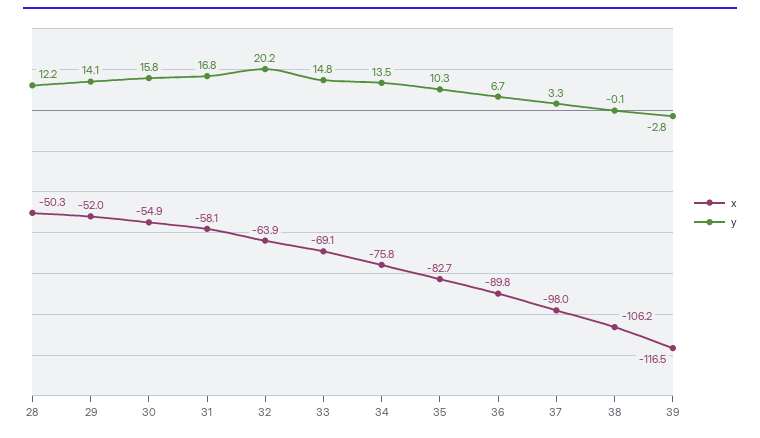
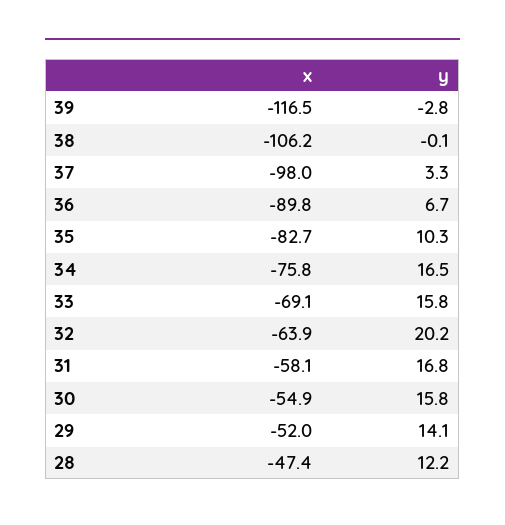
x, 28: -50.3 -> -47.4
y, 33: 14.8 -> 15.8
y, 34: 13.5 -> 16.5

